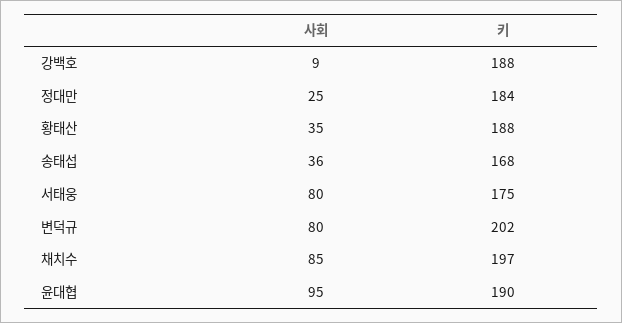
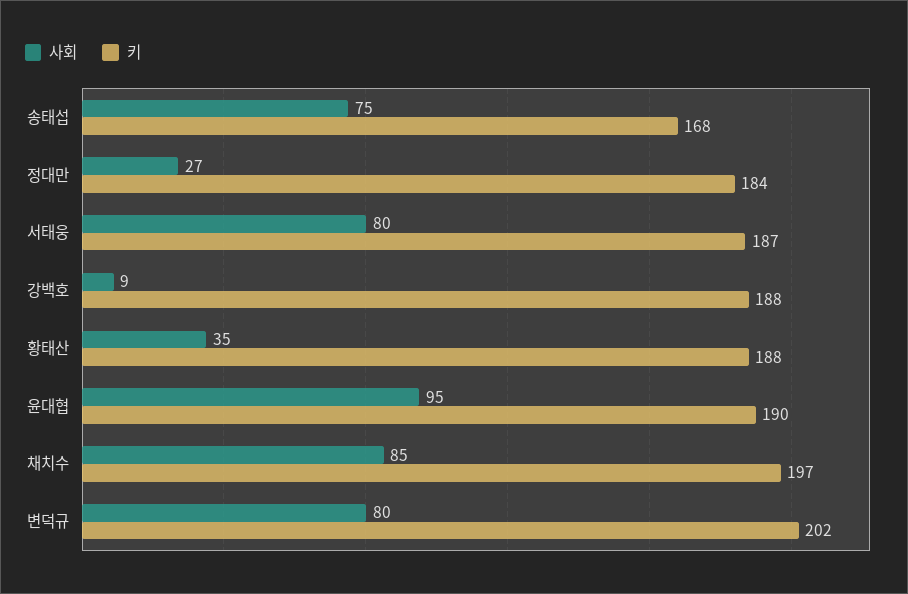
사회, 정대만: 25 -> 27
사회, 송태섭: 36 -> 75
키, 서태웅: 175 -> 187

